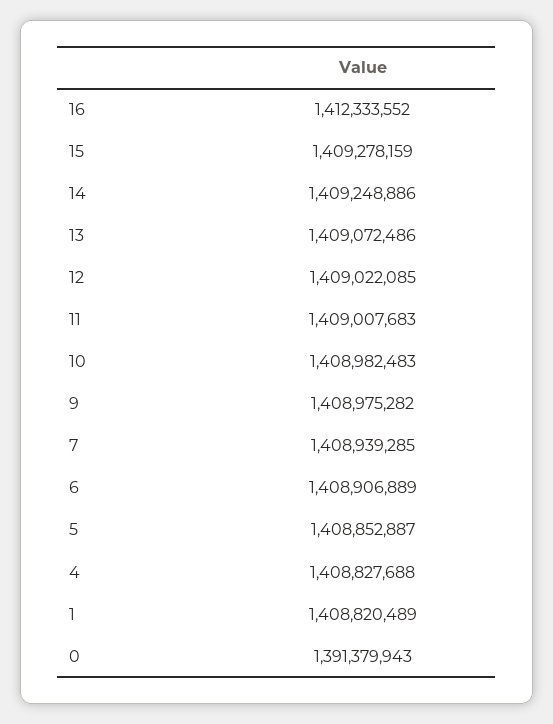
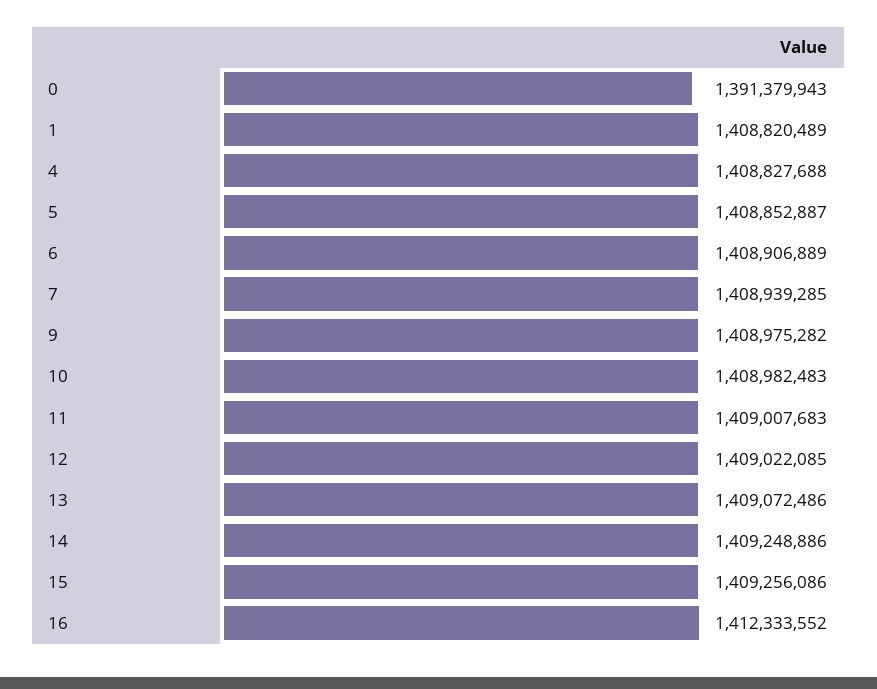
15: 1409278159 -> 1409256086

